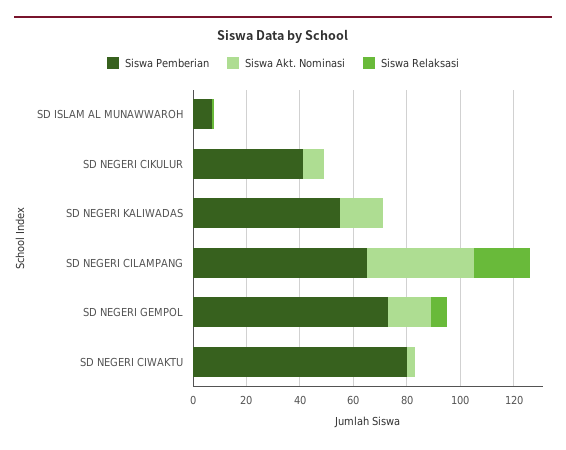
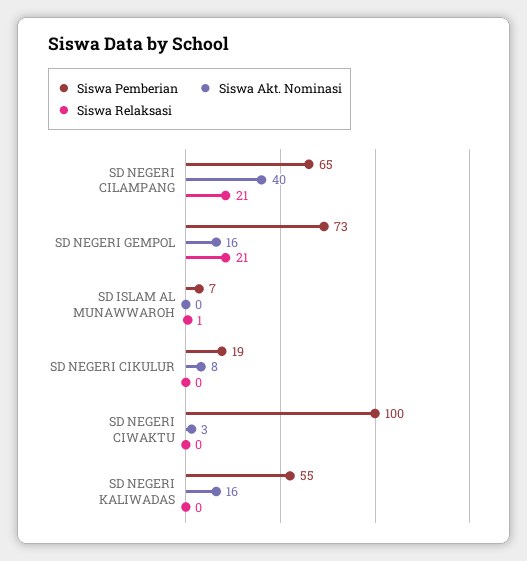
Siswa Pemberian, SD NEGERI CIKULUR: 40 -> 19
Siswa Relaksasi, SD NEGERI GEMPOL: 5 -> 21
Siswa Pemberian, SD NEGERI CIWAKTU: 80 -> 100

